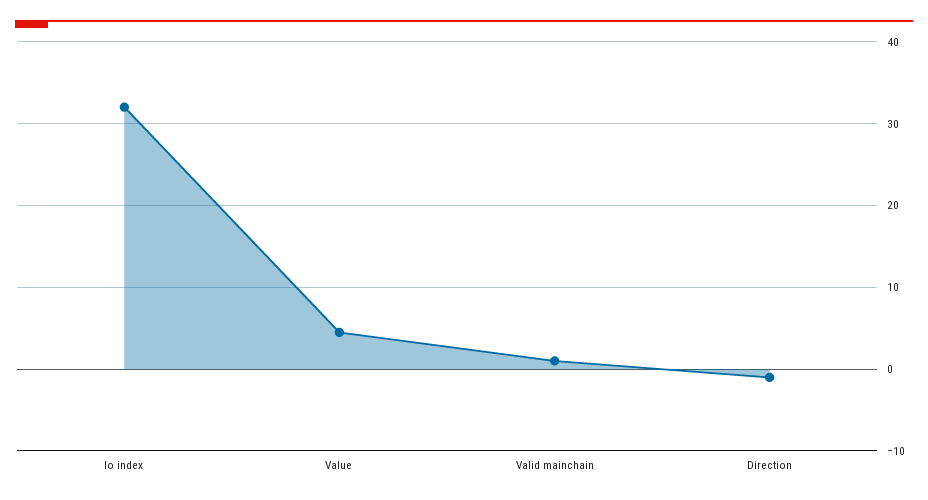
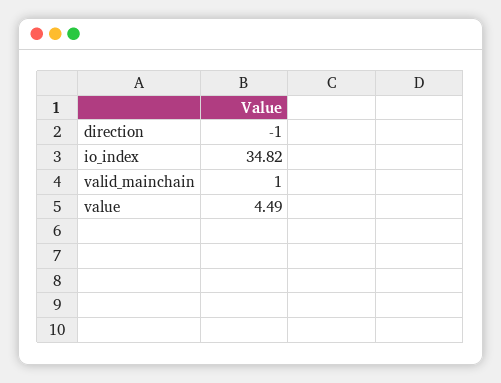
Io index: 32 -> 34.82

